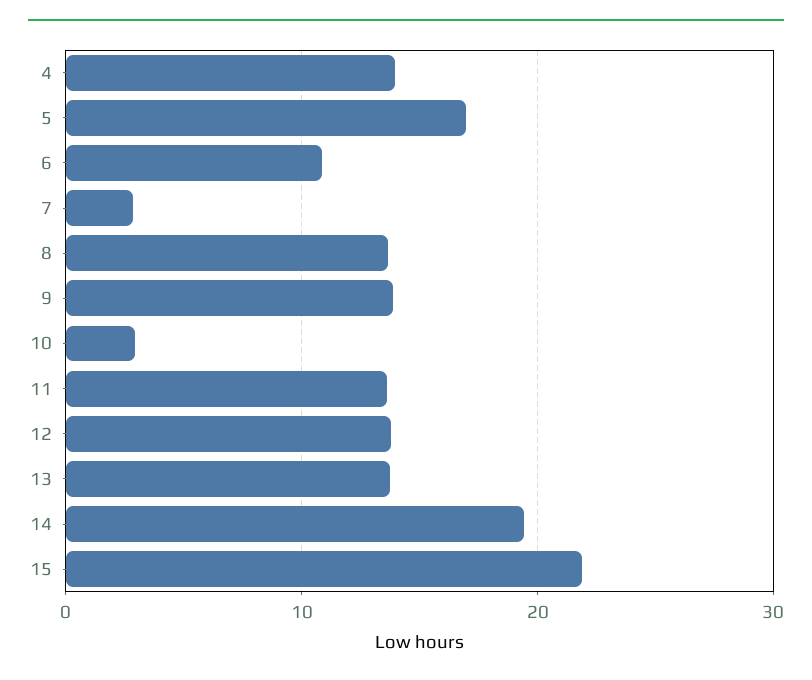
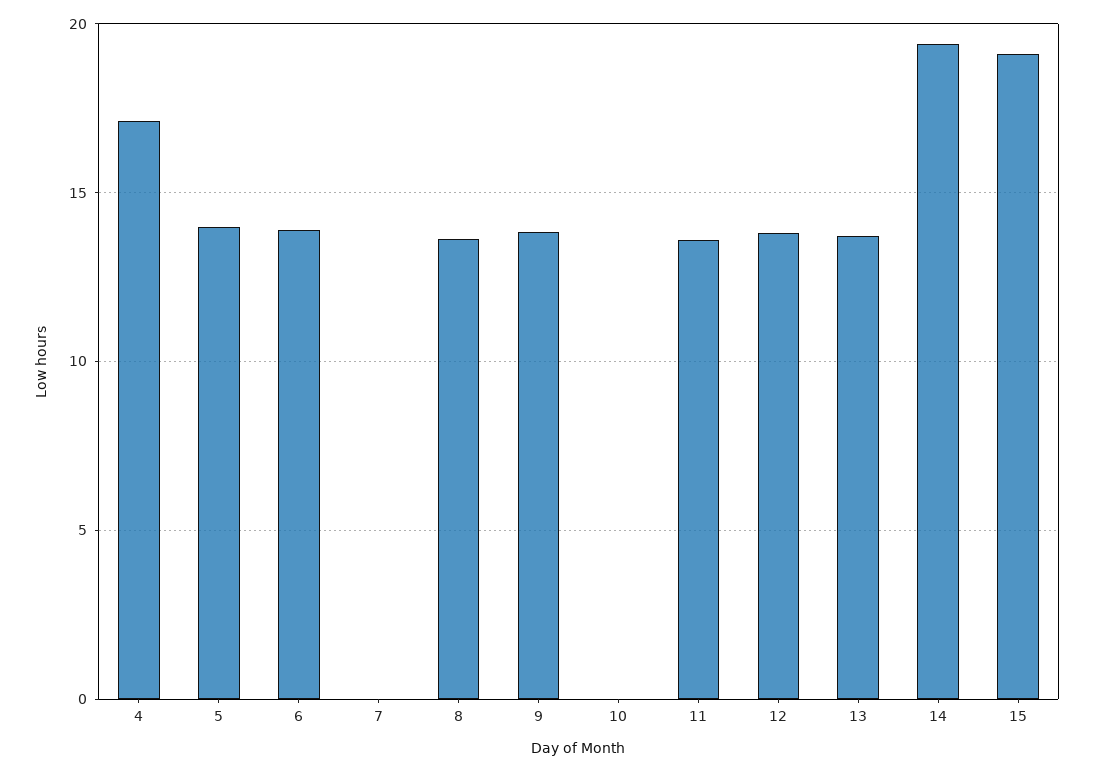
4: 14 -> 17
5: 17 -> 14
6: 11 -> 14
7: 3 -> 0
10: 3 -> 0
15: 22 -> 19

